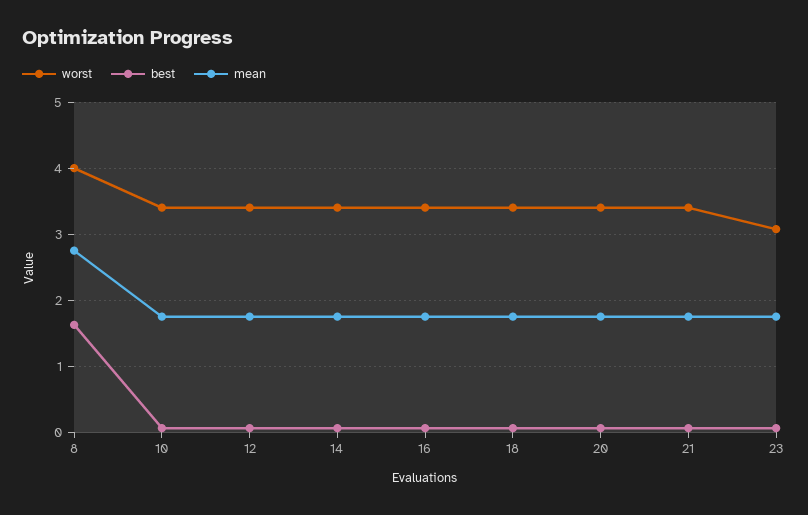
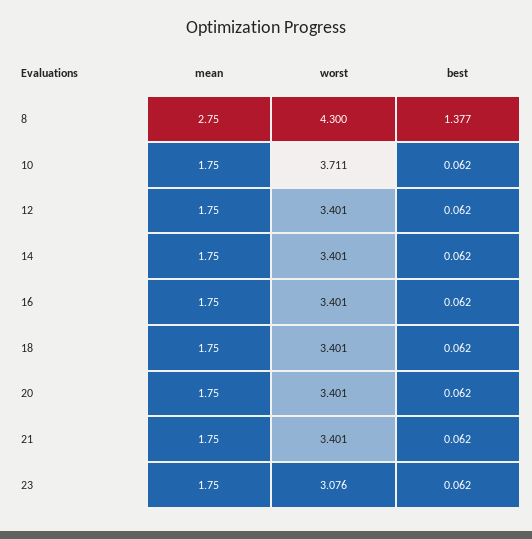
worst, 8: 4 -> 4.3
best, 8: 1.6 -> 1.377
worst, 10: 3.4 -> 3.711

